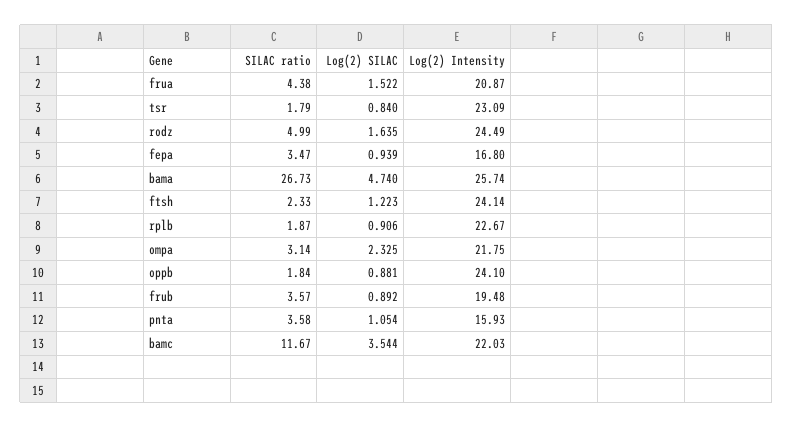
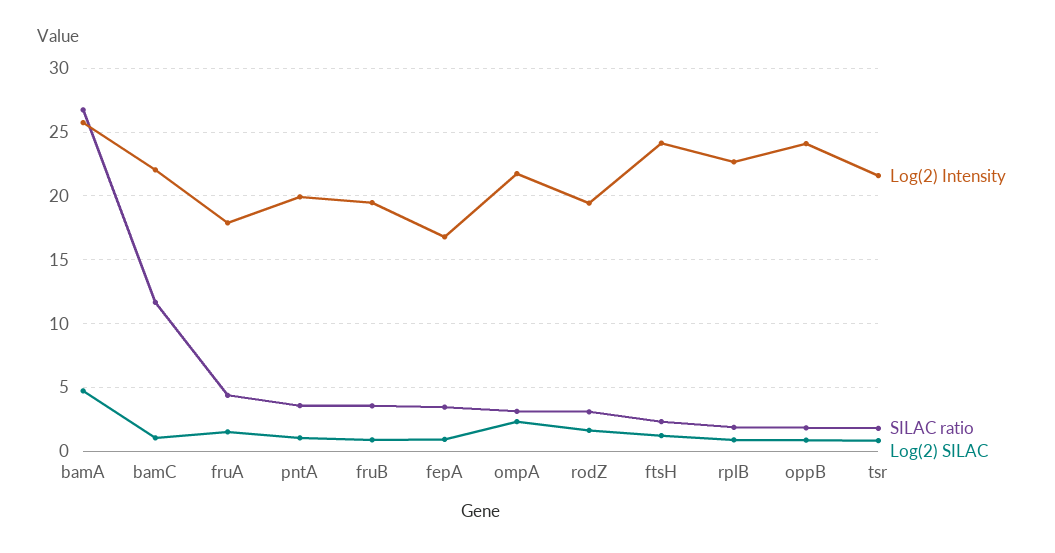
Log(2) Intensity, frua: 20.87 -> 18
Log(2) Intensity, tsr: 23.09 -> 21.5
SILAC ratio, rodz: 4.99 -> 3
Log(2) Intensity, rodz: 24.49 -> 19.5
Log(2) Intensity, pnta: 15.93 -> 20
Log(2) SILAC, bamc: 3.544 -> 1

